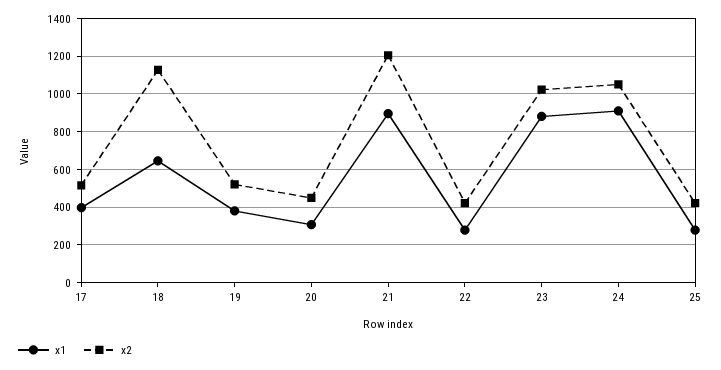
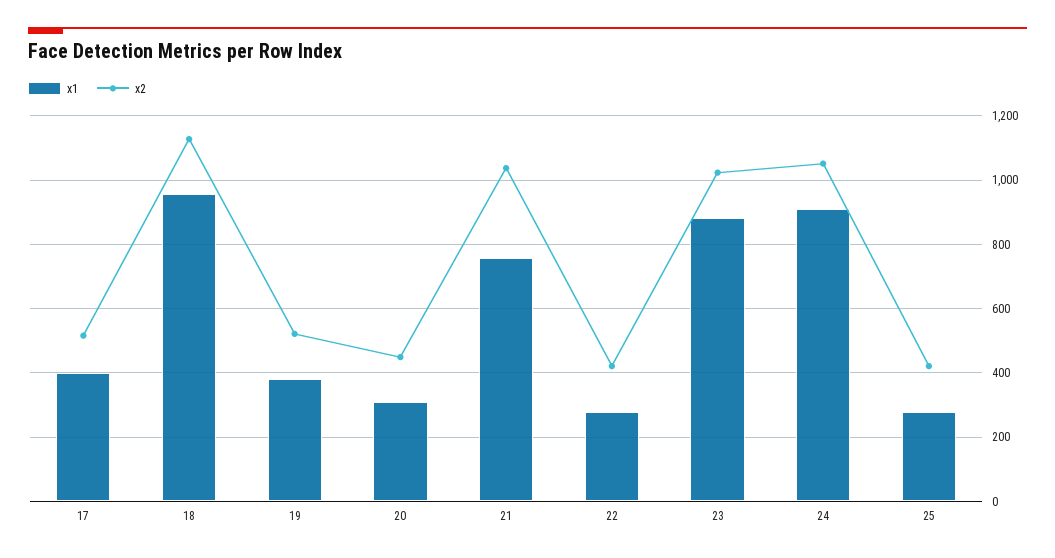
x1, 18: 650 -> 960
x1, 21: 900 -> 760
x2, 21: 1200 -> 1040

